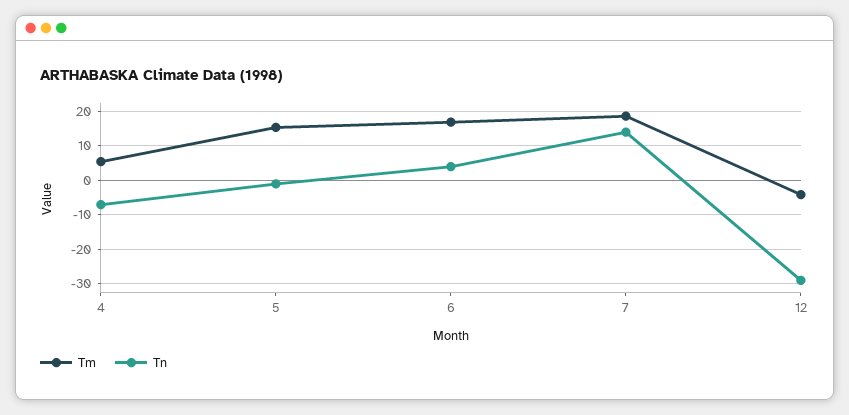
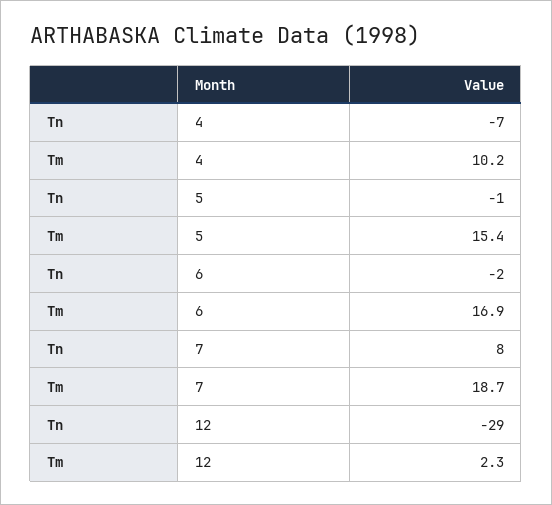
Tm, 4: 6 -> 10.2
Tn, 6: 4 -> -2
Tn, 7: 14 -> 8
Tm, 12: -4 -> 2.3

